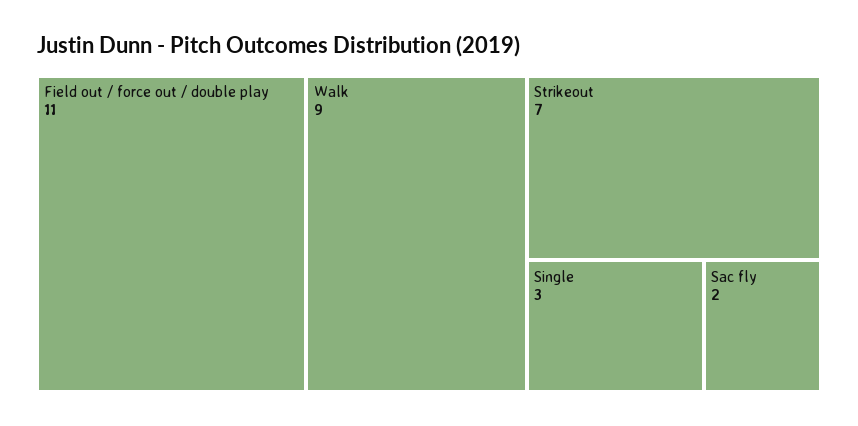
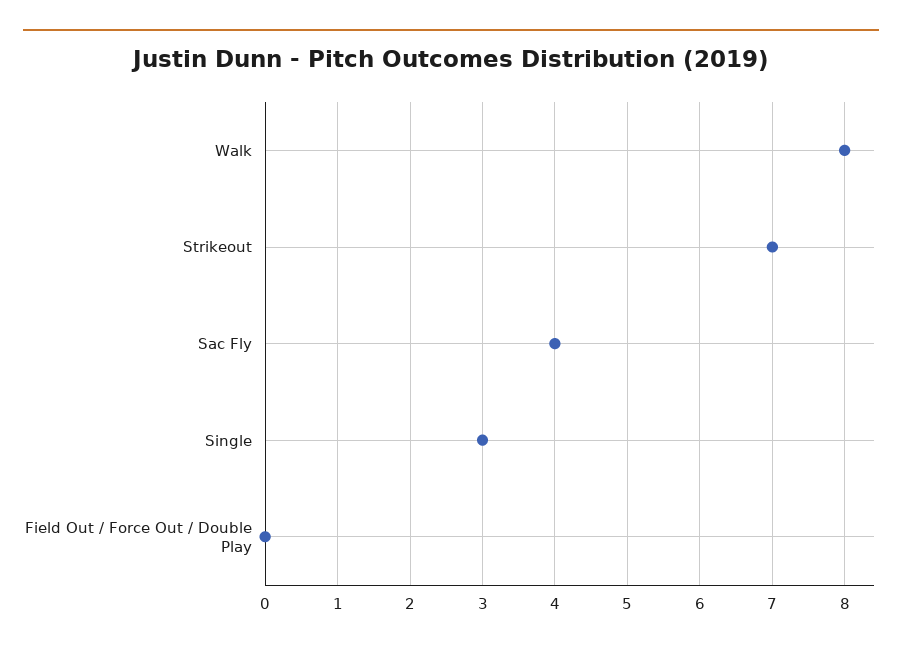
Field out / force out / double play: 11 -> 0
Walk: 9 -> 8
Sac fly: 2 -> 4

